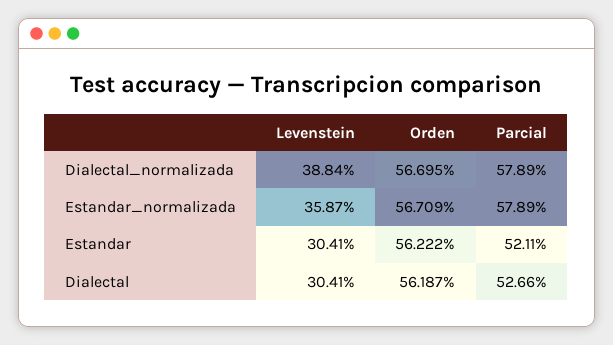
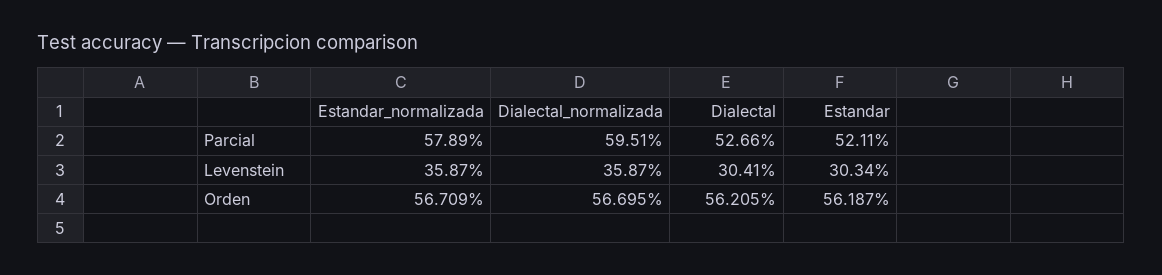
Levenstein, Dialectal_normalizada: 38.84 -> 35.87
Parcial, Dialectal_normalizada: 57.89 -> 59.51
Levenstein, Estandar: 30.41 -> 30.34
Orden, Estandar: 56.222 -> 56.187
Orden, Dialectal: 56.187 -> 56.205

